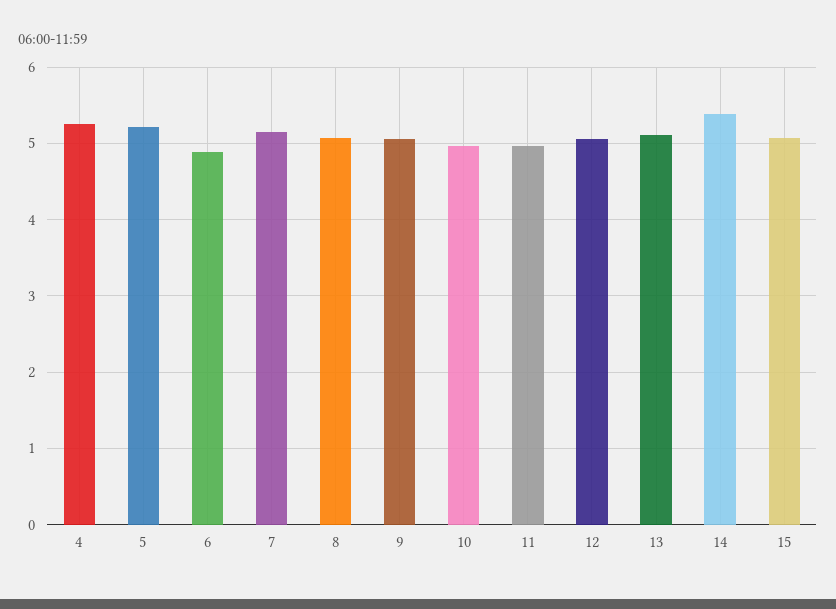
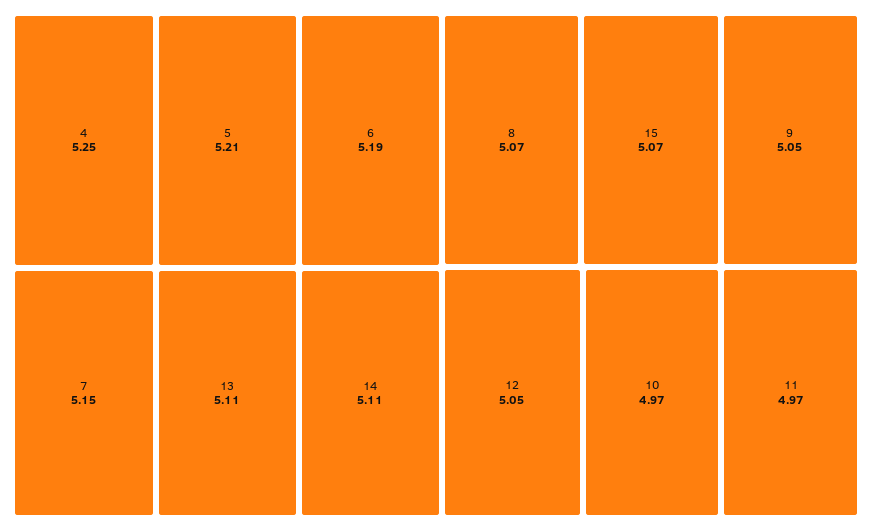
6: 4.9 -> 5.19
14: 5.4 -> 5.11

